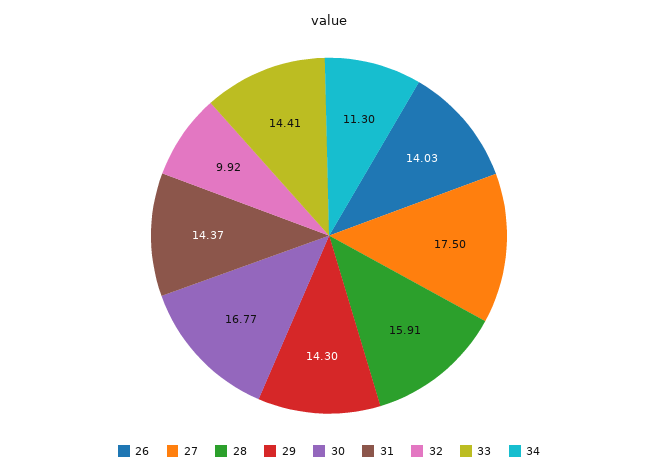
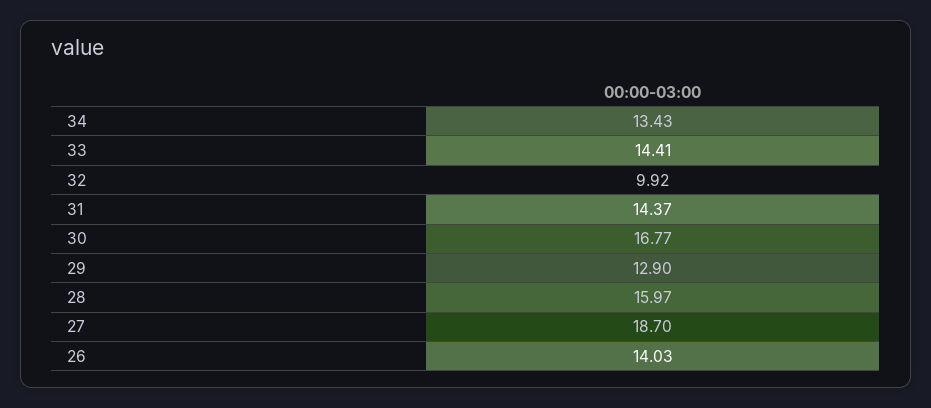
27: 17.5 -> 18.7
28: 15.91 -> 15.97
29: 14.3 -> 12.9
34: 11.3 -> 13.43

